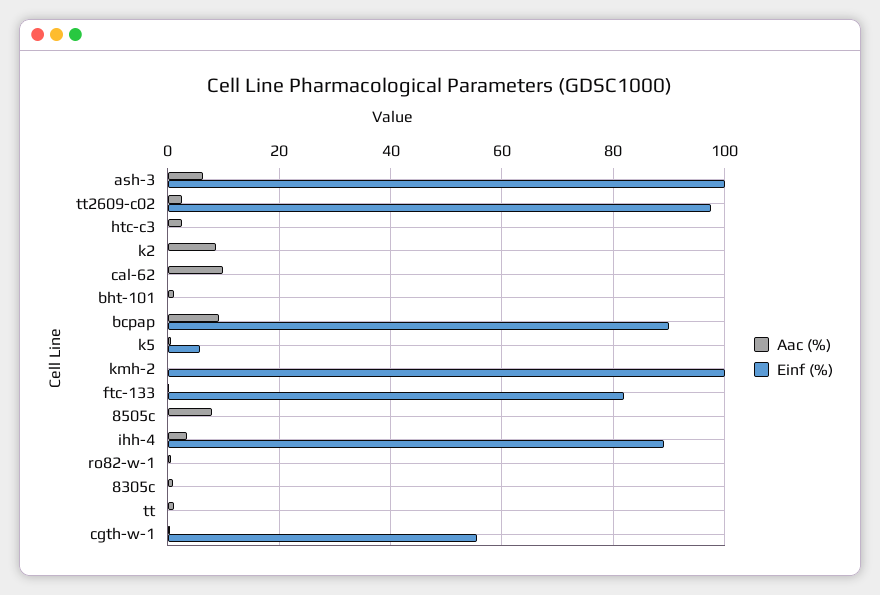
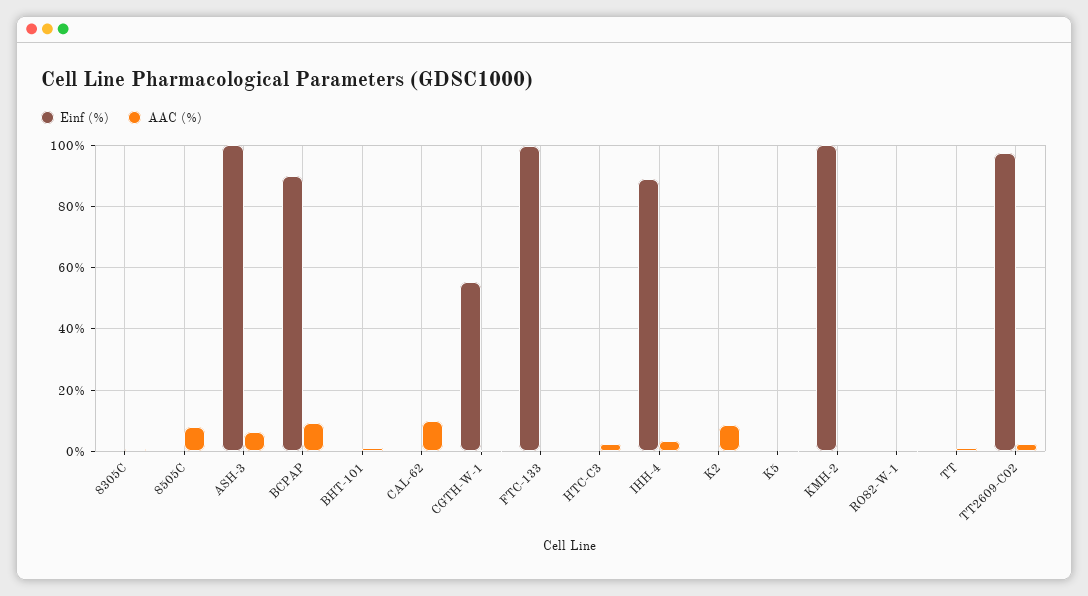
Einf (%), k5: 6 -> 0
Einf (%), ftc-133: 82 -> 100

